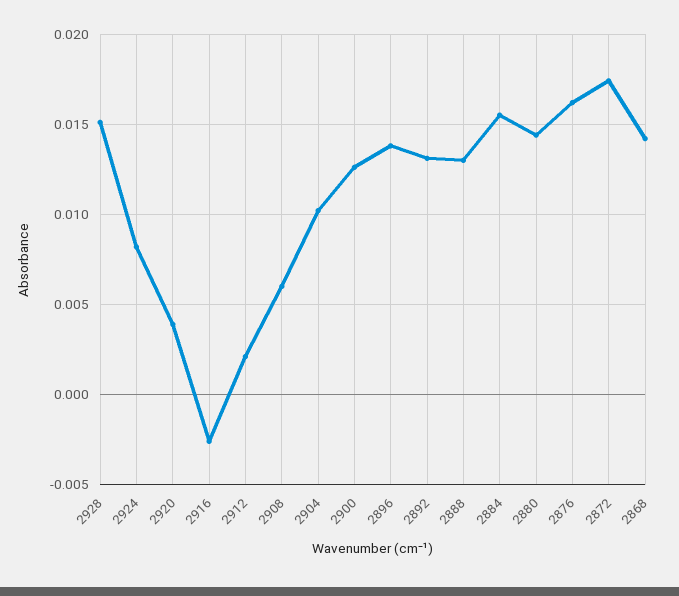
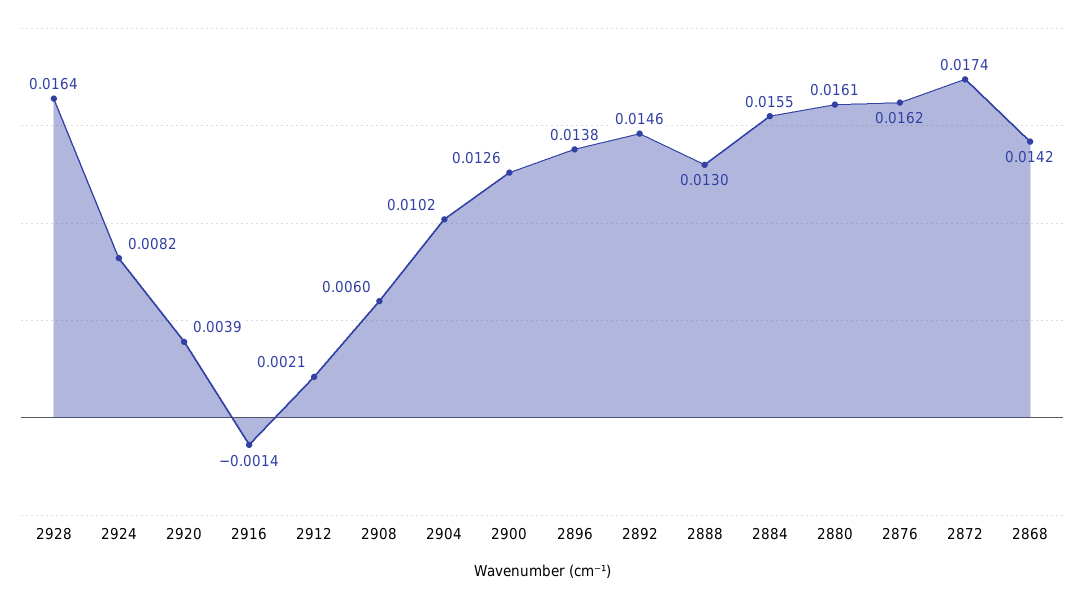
2928: 0.015 -> 0.0164
2916: -0.0025 -> -0.0014
2892: 0.013 -> 0.0146
2880: 0.0145 -> 0.0161

